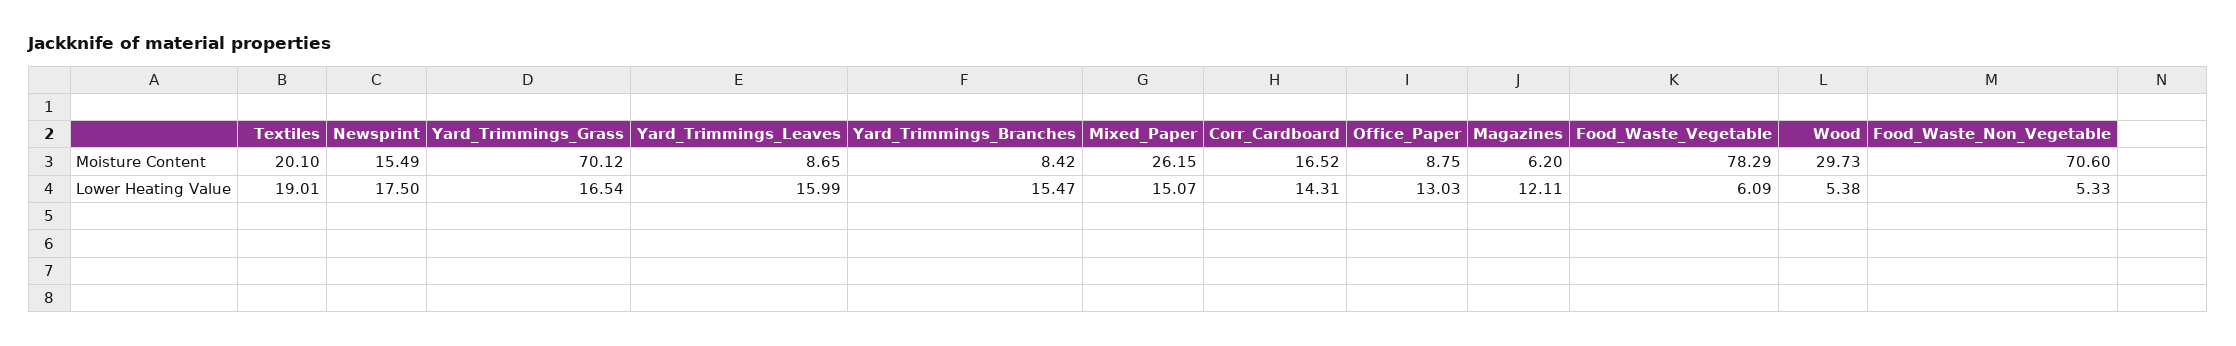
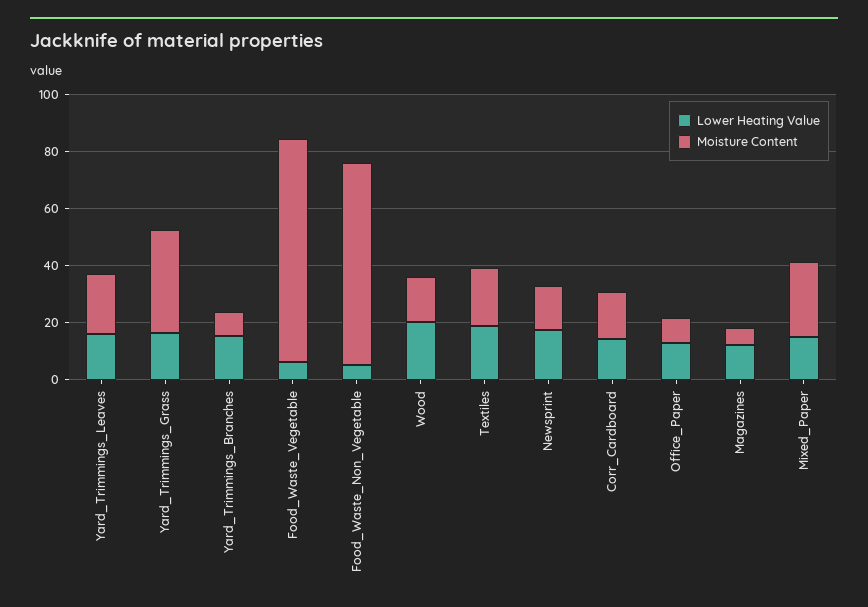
Moisture Content, Yard_Trimmings_Grass: 70.12 -> 35
Moisture Content, Yard_Trimmings_Leaves: 8.65 -> 20
Moisture Content, Wood: 29.73 -> 15
Lower Heating Value, Wood: 5.38 -> 20

